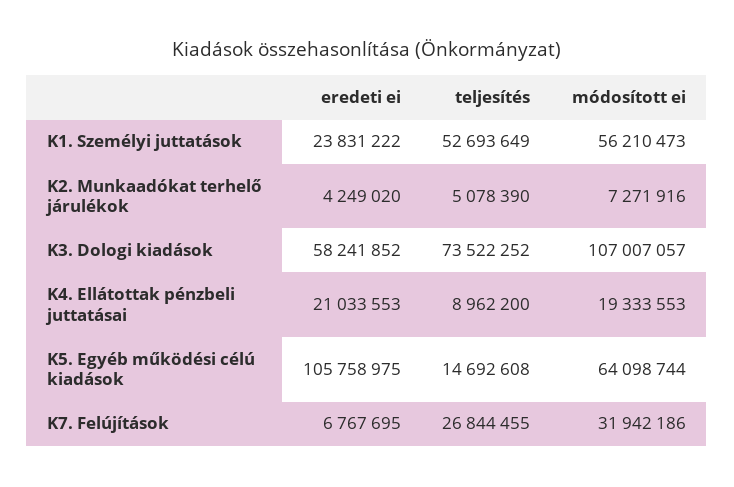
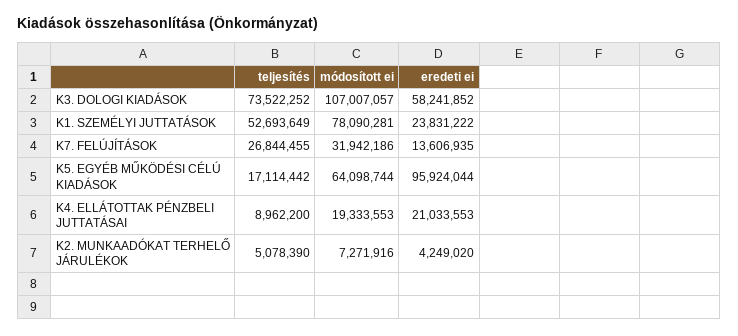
módosított ei, K1. Személyi juttatások: 56210473 -> 78090281
eredeti ei, K5. Egyéb működési célú kiadások: 105758975 -> 95924044
teljesítés, K5. Egyéb működési célú kiadások: 14692608 -> 17114442
eredeti ei, K7. Felújítások: 6767695 -> 13606935

